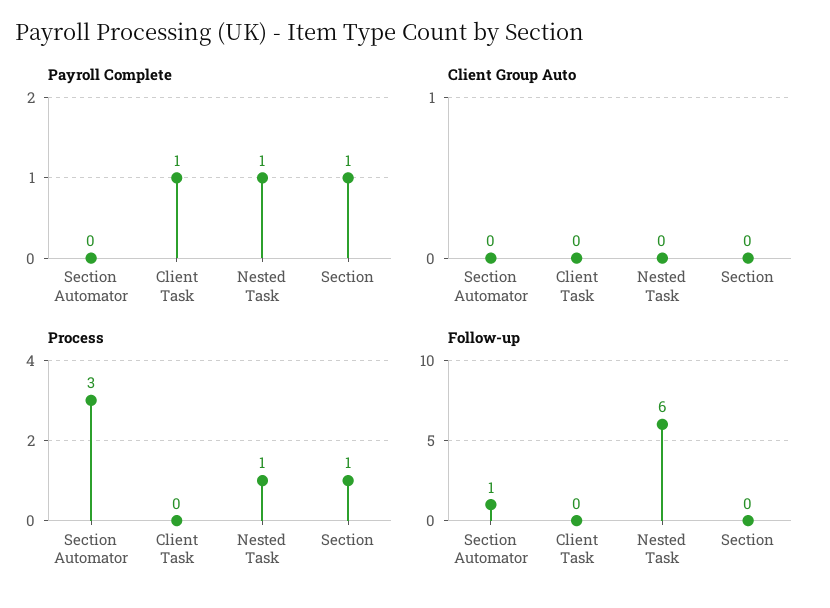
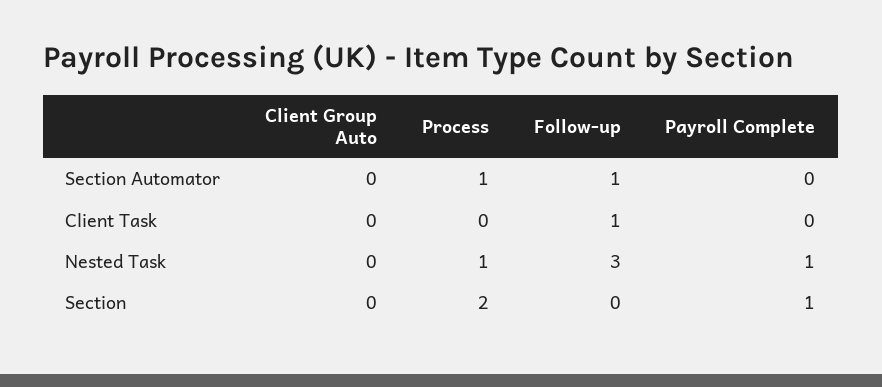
Payroll Complete, Client Task: 1 -> 0
Process, Section Automator: 3 -> 1
Process, Section: 1 -> 2
Follow-up, Client Task: 0 -> 1
Follow-up, Nested Task: 6 -> 3

